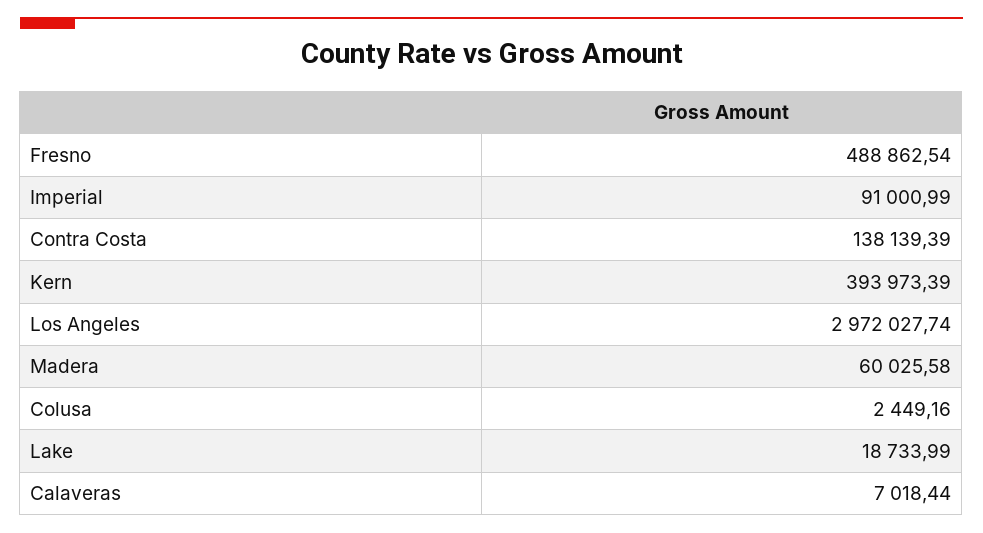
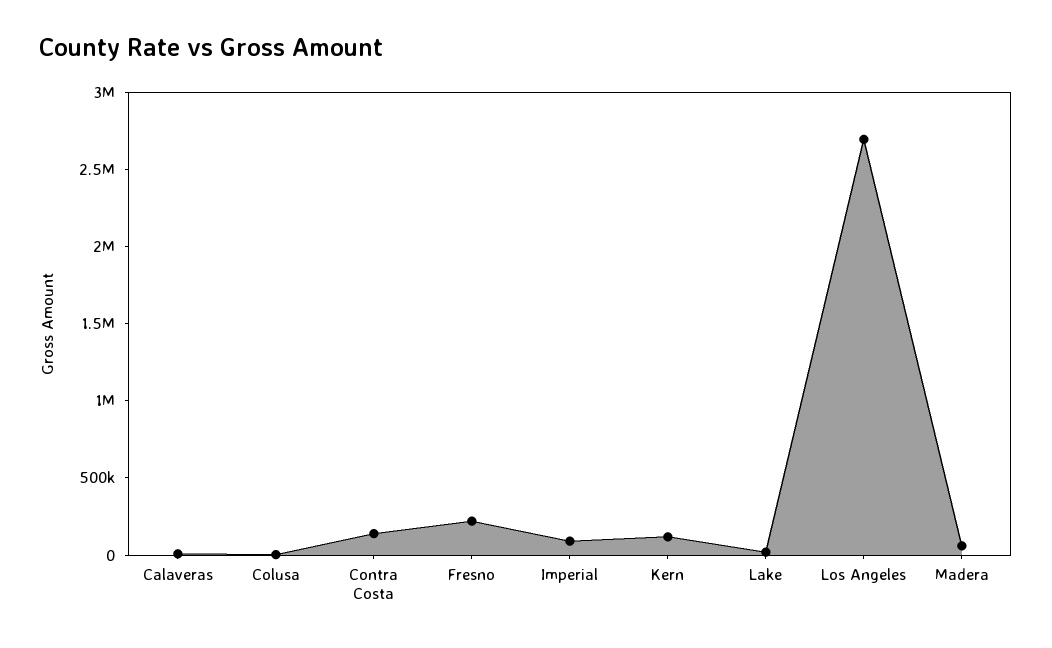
Fresno: 488862.54 -> 200000
Kern: 393973.39 -> 100000
Los Angeles: 2972027.74 -> 2700000

